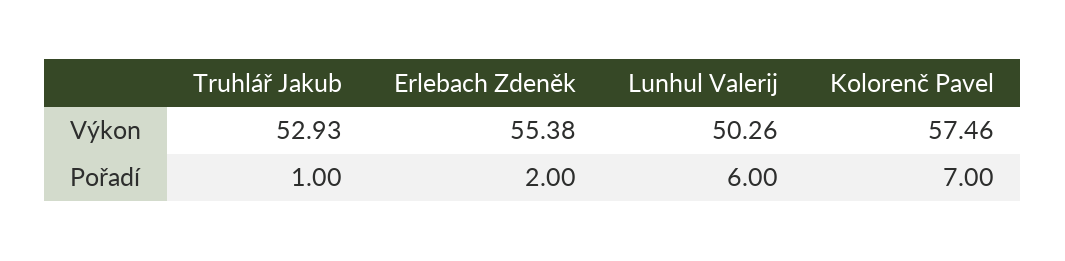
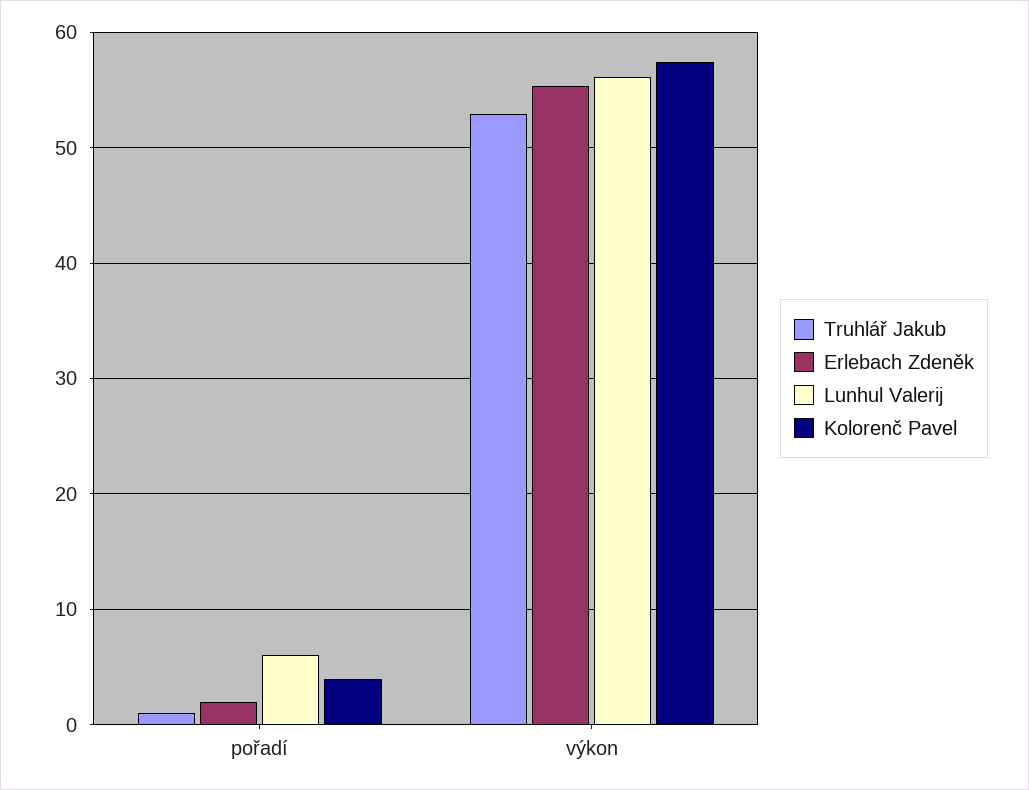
Lunhul Valerij, Výkon: 50.26 -> 56
Kolorenč Pavel, Pořadí: 7 -> 4

